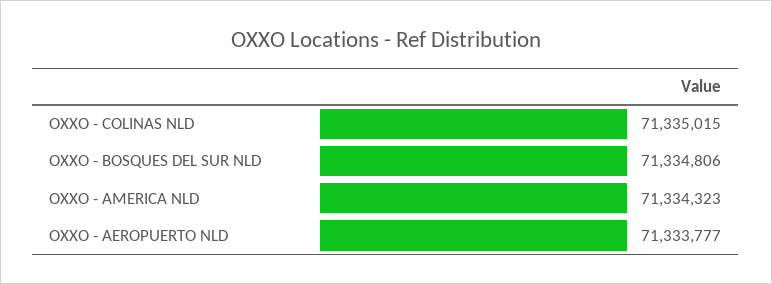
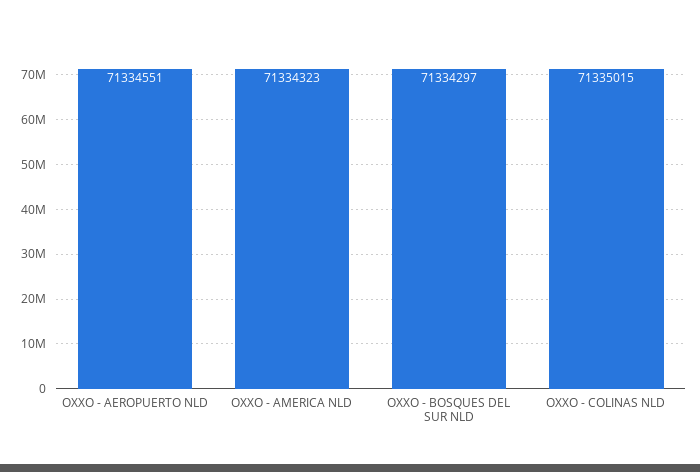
OXXO - BOSQUES DEL SUR NLD: 71334806 -> 71334297
OXXO - AEROPUERTO NLD: 71333777 -> 71334551

